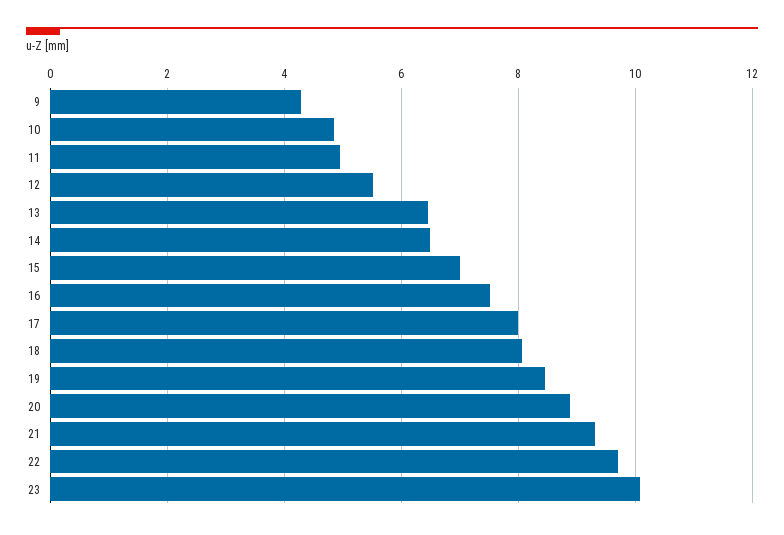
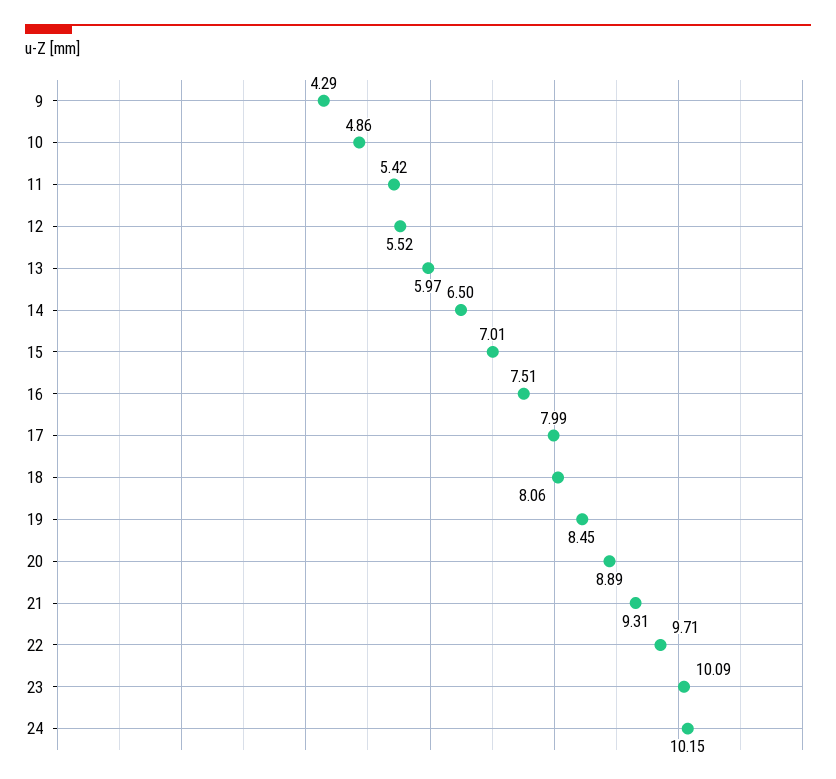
11: 5 -> 5.42
13: 6.4 -> 5.97
24: none -> 10.15

